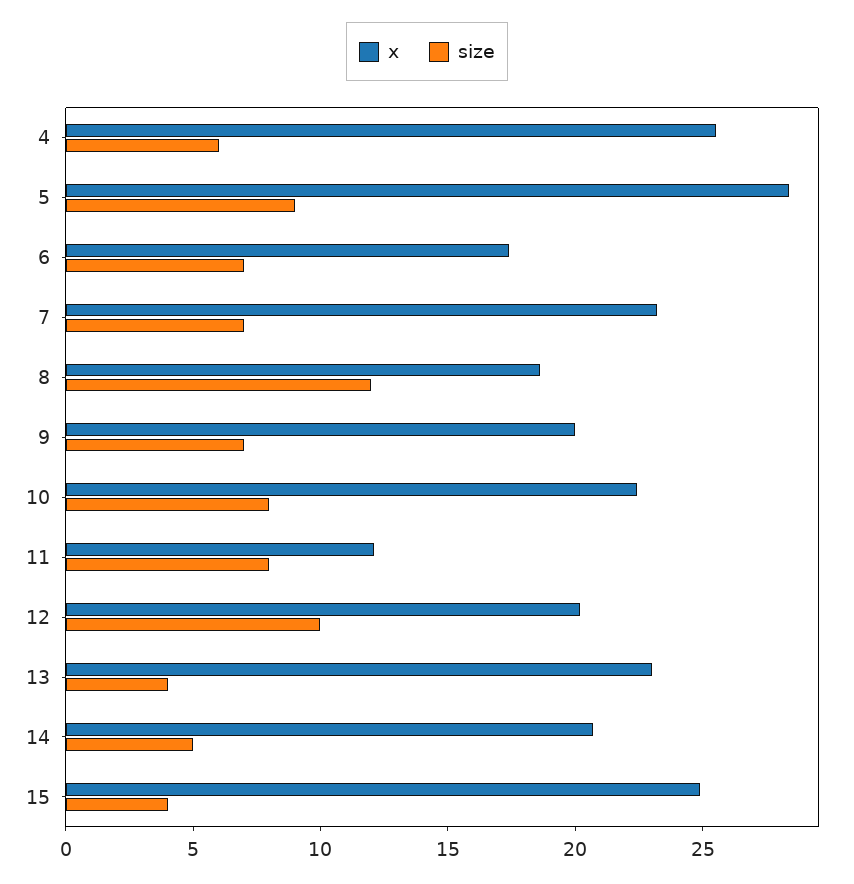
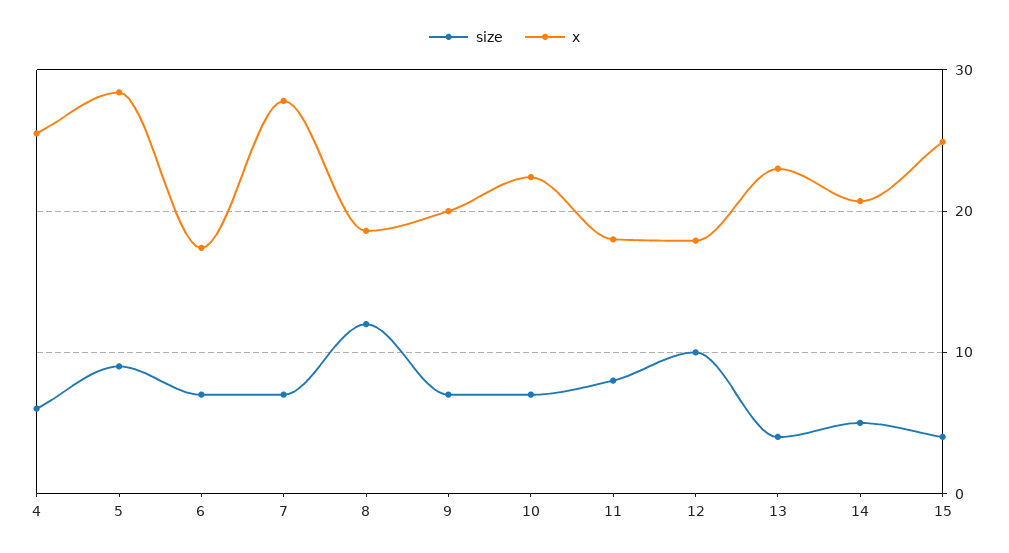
x, 7: 23 -> 28
size, 10: 8 -> 7
x, 11: 12 -> 18
x, 12: 20 -> 18

